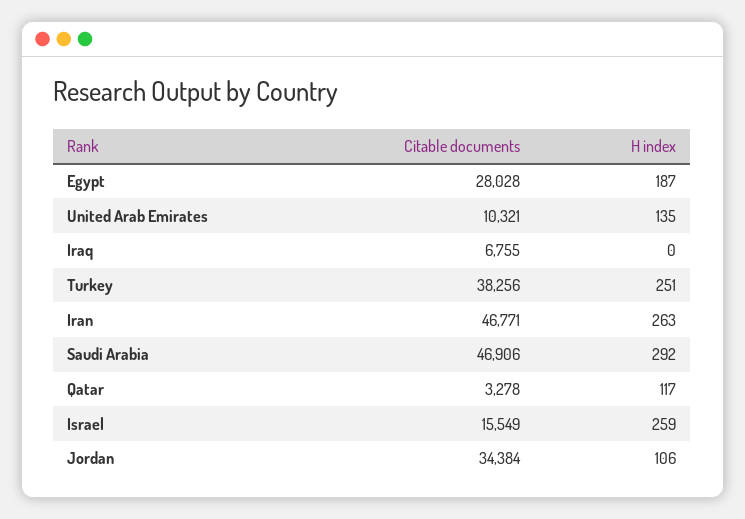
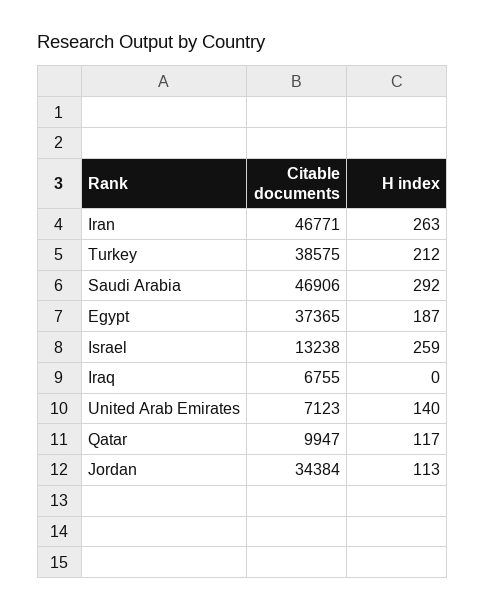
Citable documents, Egypt: 28028 -> 37365
Citable documents, United Arab Emirates: 10321 -> 7123
H index, United Arab Emirates: 135 -> 140
Citable documents, Turkey: 38256 -> 38575
H index, Turkey: 251 -> 212
Citable documents, Qatar: 3278 -> 9947
Citable documents, Israel: 15549 -> 13238
H index, Jordan: 106 -> 113

